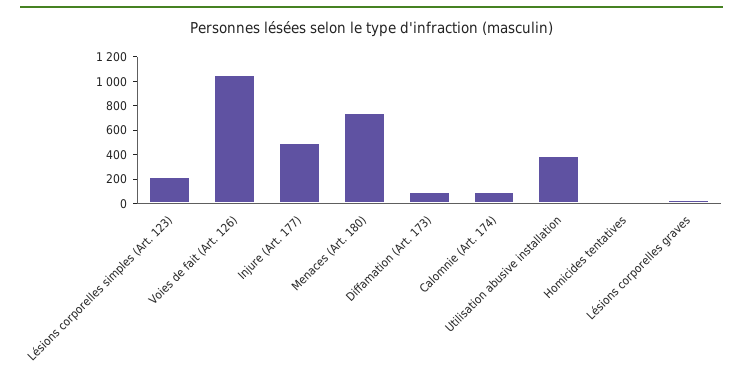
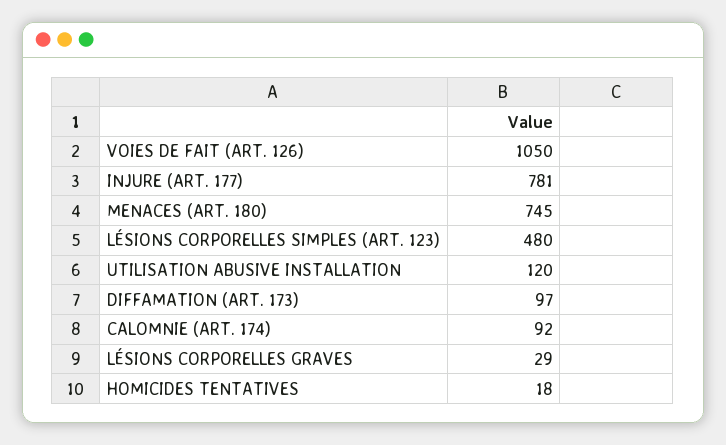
Lésions corporelles simples (Art. 123): 200 -> 480
Injure (Art. 177): 500 -> 781
Utilisation abusive installation: 400 -> 120

